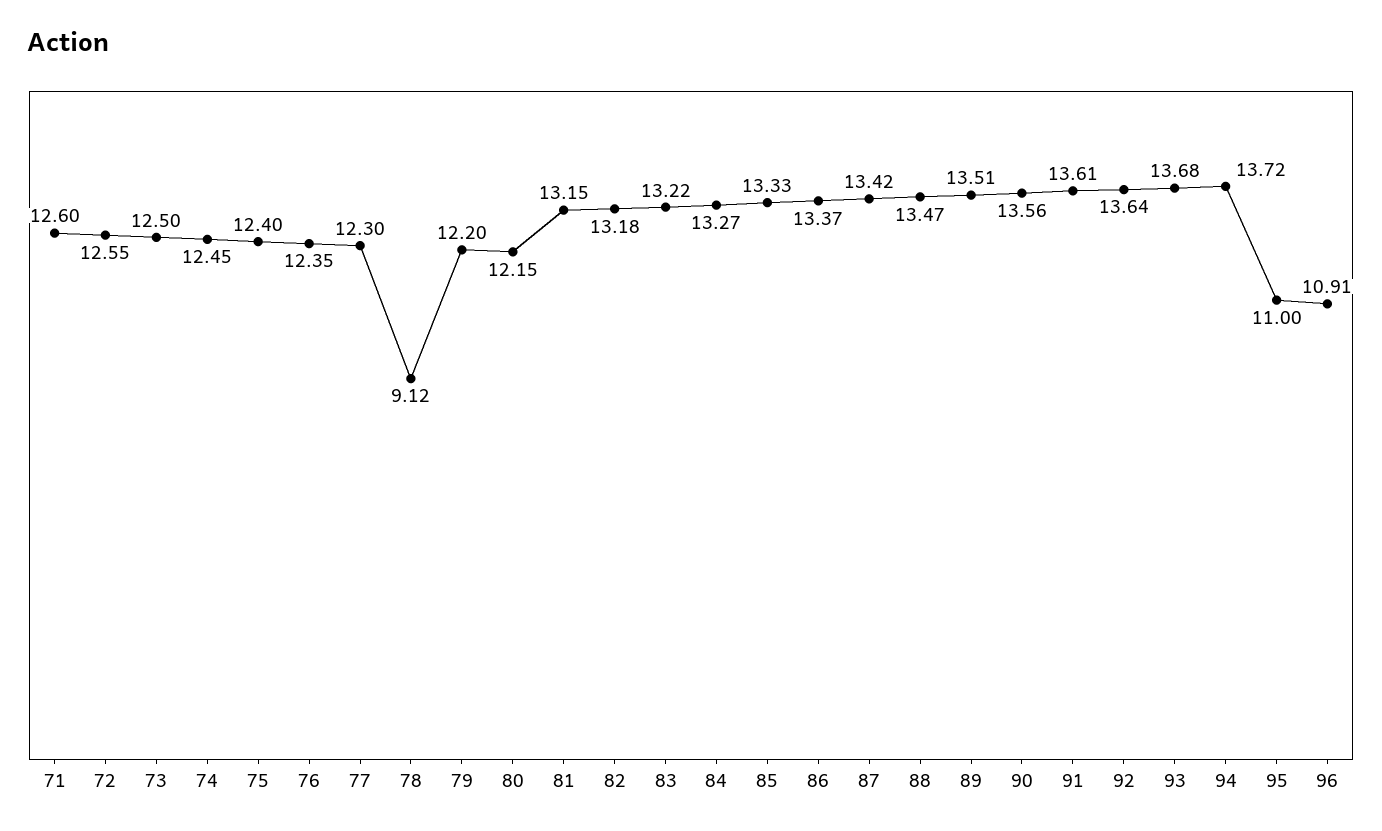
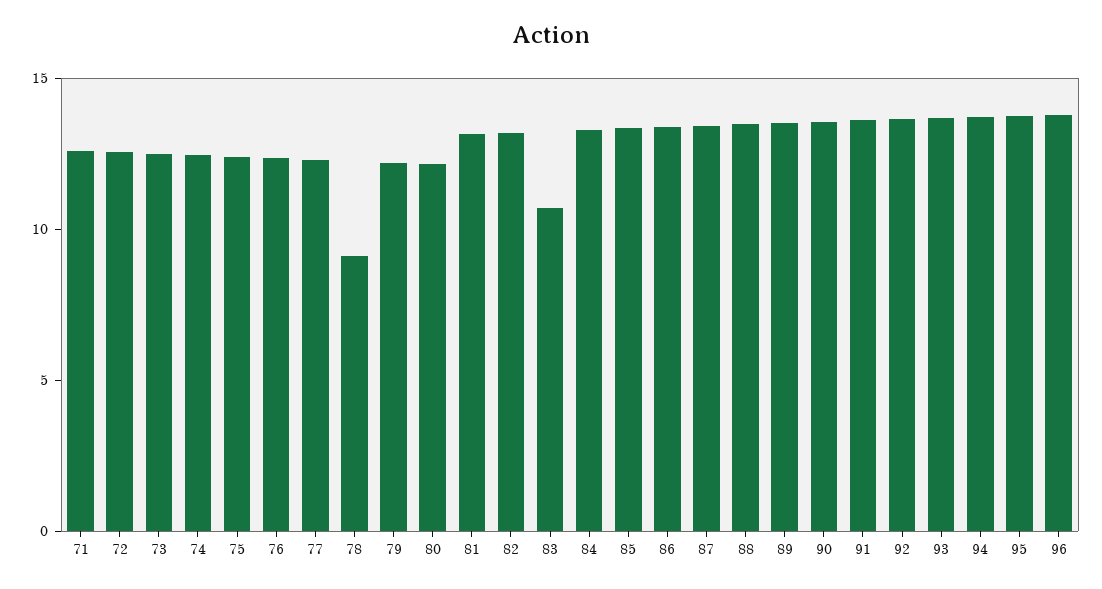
83: 13.22 -> 11
95: 11 -> 14
96: 10.91 -> 14

